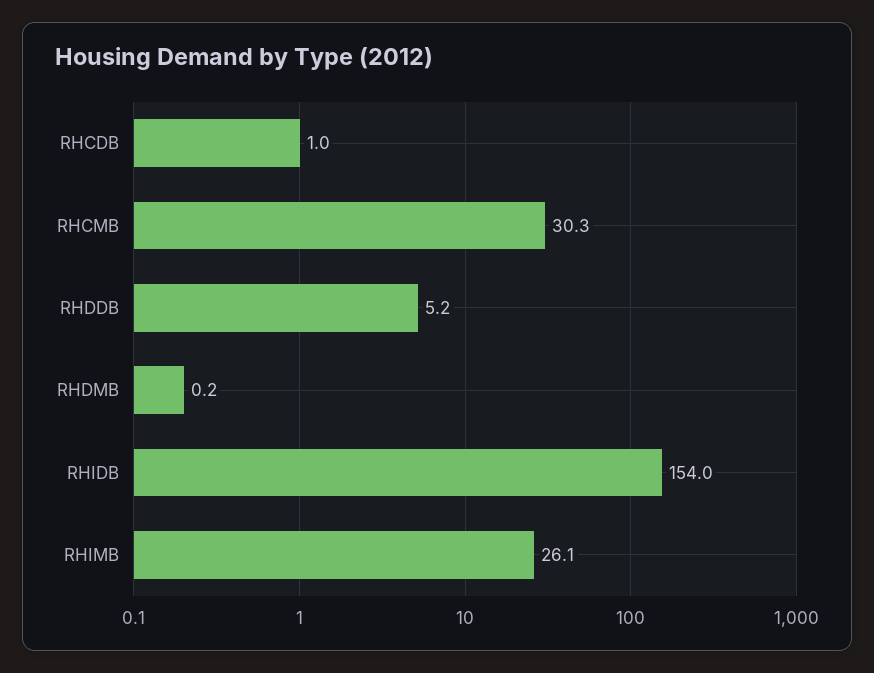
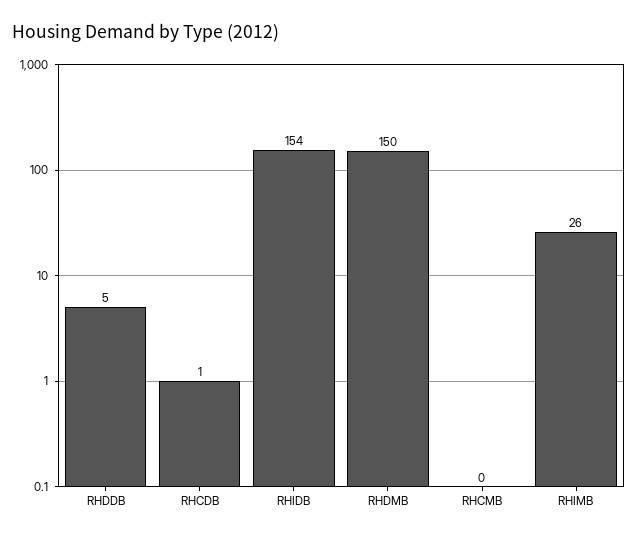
RHCMB: 30.3 -> 0
RHDMB: 0.2 -> 150

